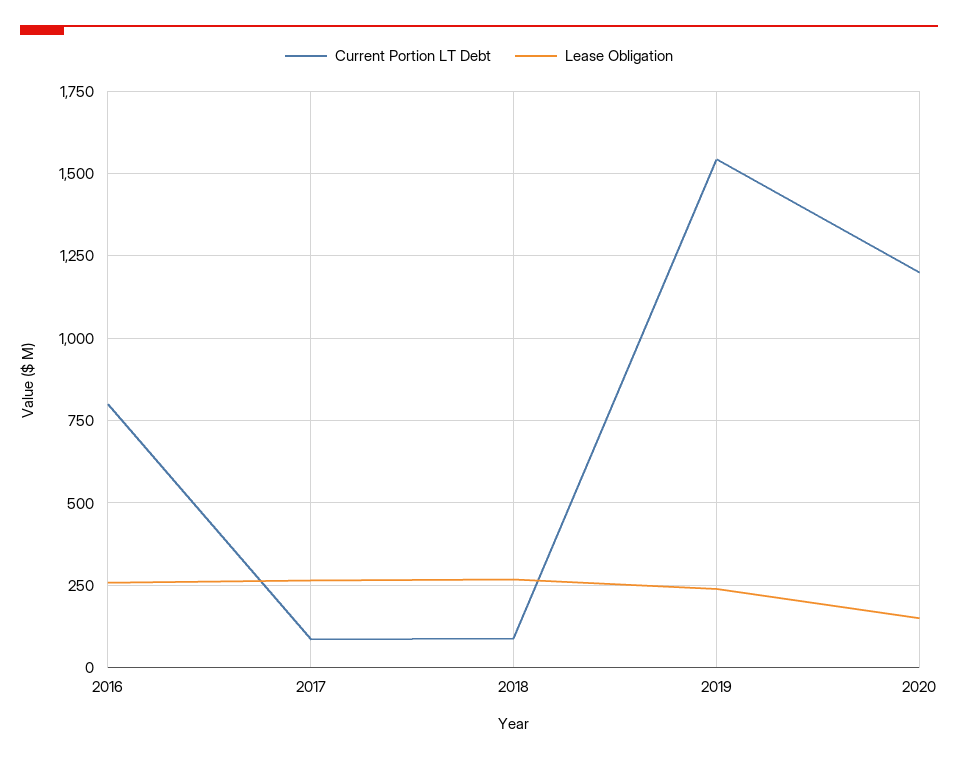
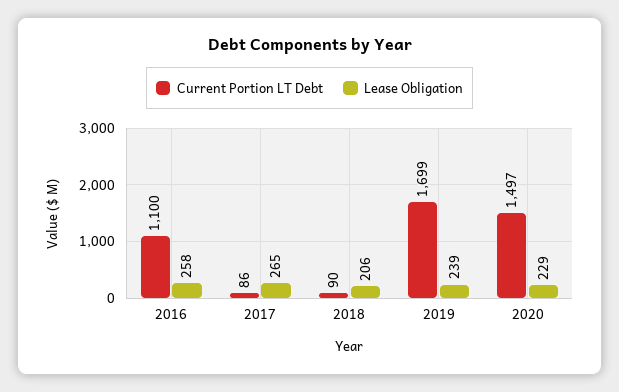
Current Portion LT Debt, 2016: 800 -> 1100
Lease Obligation, 2018: 275 -> 206
Current Portion LT Debt, 2019: 1550 -> 1699
Current Portion LT Debt, 2020: 1200 -> 1497
Lease Obligation, 2020: 150 -> 229

